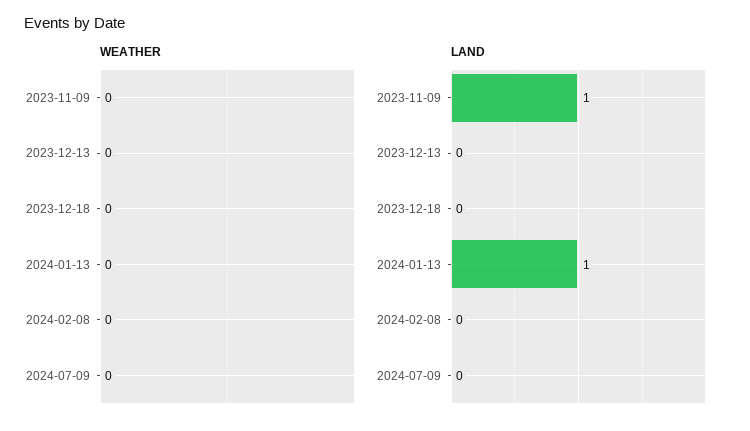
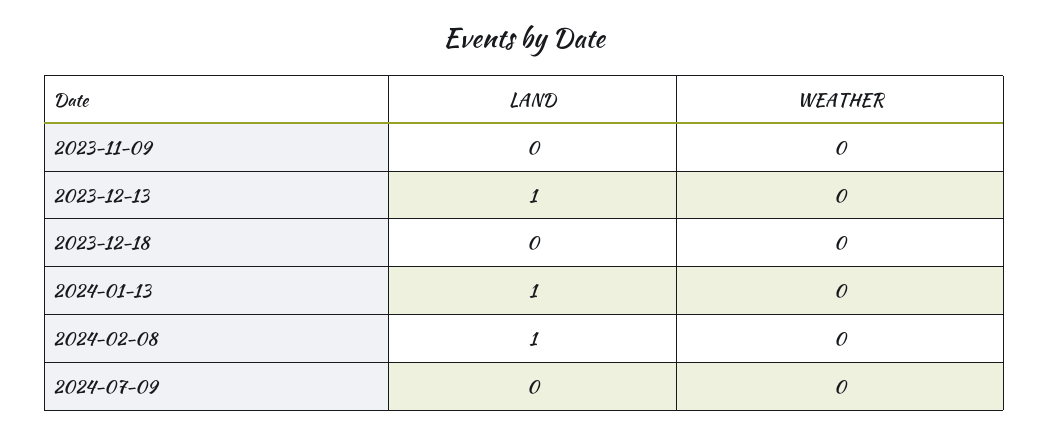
LAND, 2023-11-09: 1 -> 0
LAND, 2023-12-13: 0 -> 1
LAND, 2024-02-08: 0 -> 1

